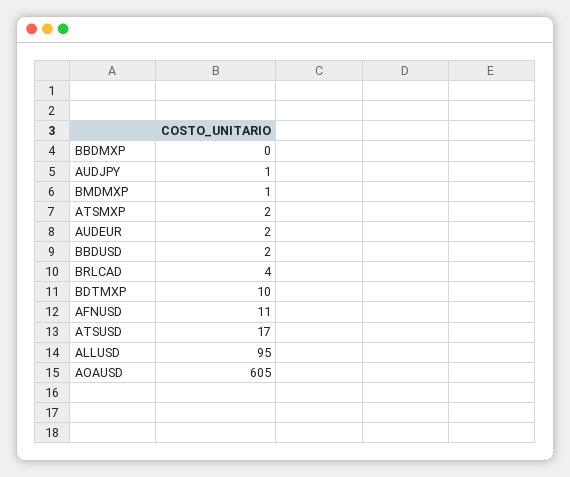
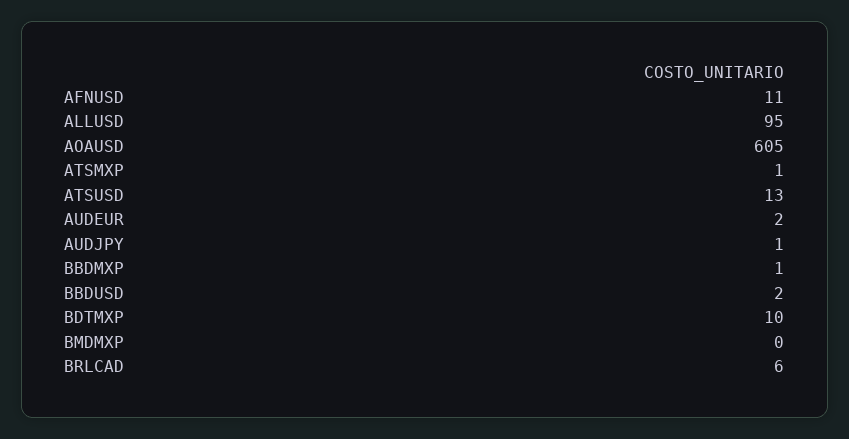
BBDMXP: 0 -> 1
BMDMXP: 1 -> 0
ATSMXP: 2 -> 1
BRLCAD: 4 -> 6
ATSUSD: 17 -> 13

